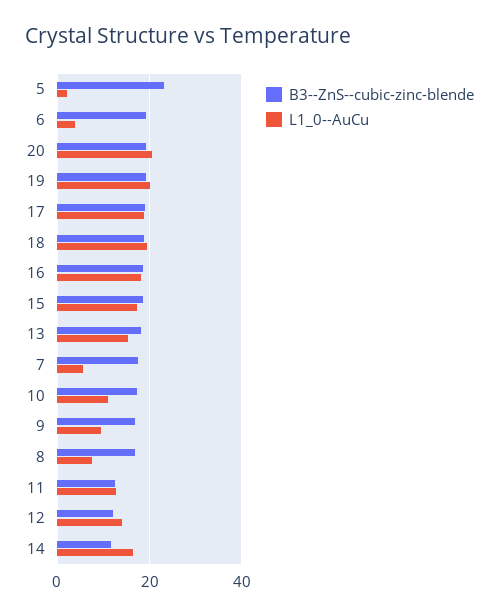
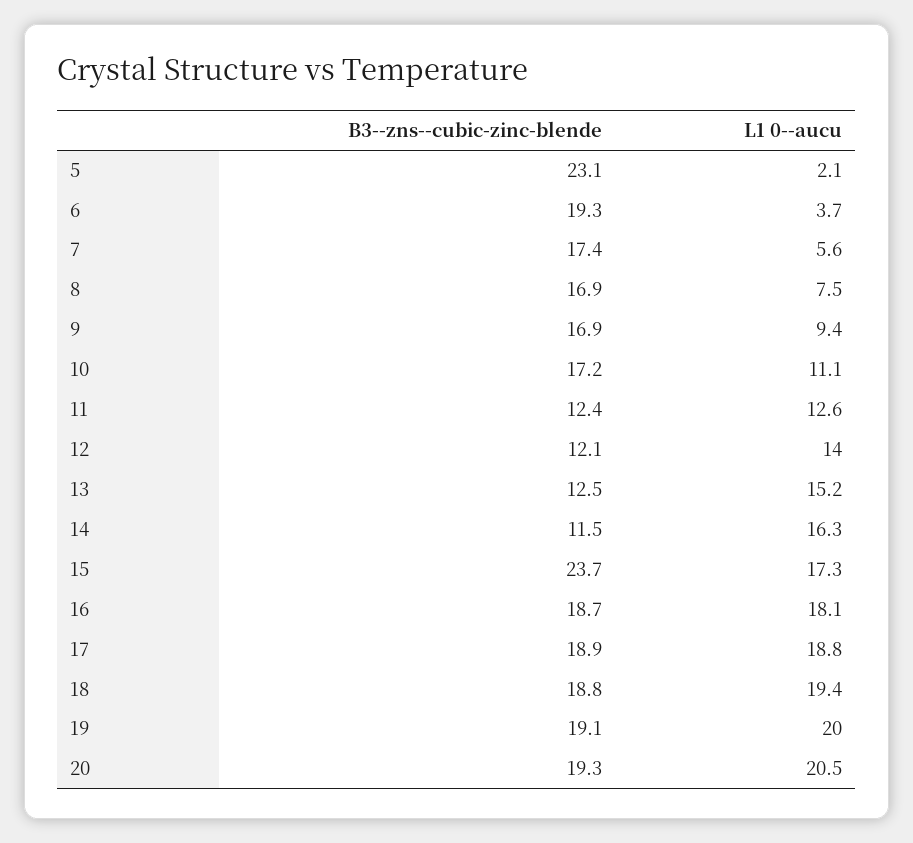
B3--ZnS--cubic-zinc-blende, 15: 18 -> 23.7
B3--ZnS--cubic-zinc-blende, 13: 18 -> 12.5

